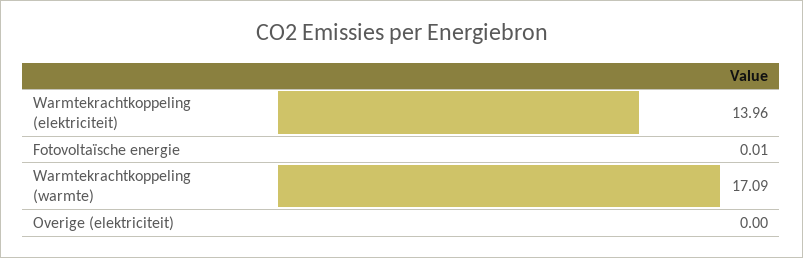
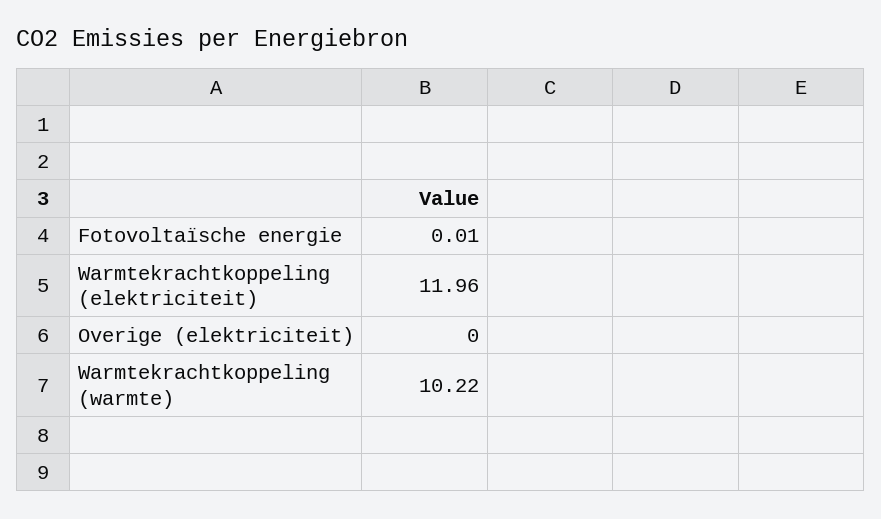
Warmtekrachtkoppeling (elektriciteit): 13.96 -> 11.96
Warmtekrachtkoppeling (warmte): 17.09 -> 10.22

